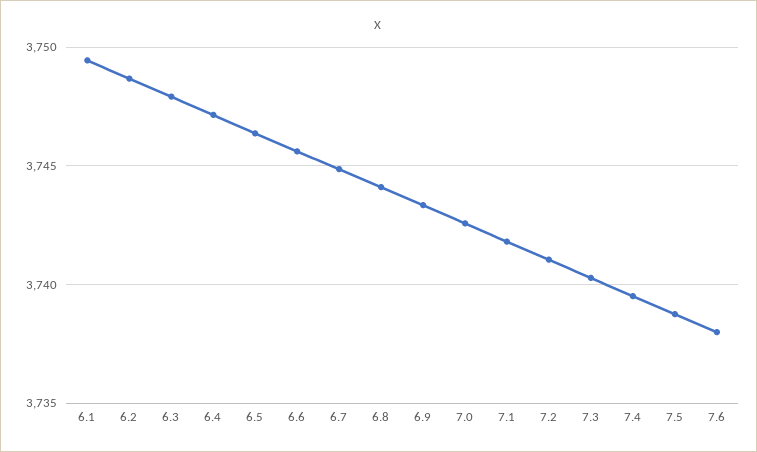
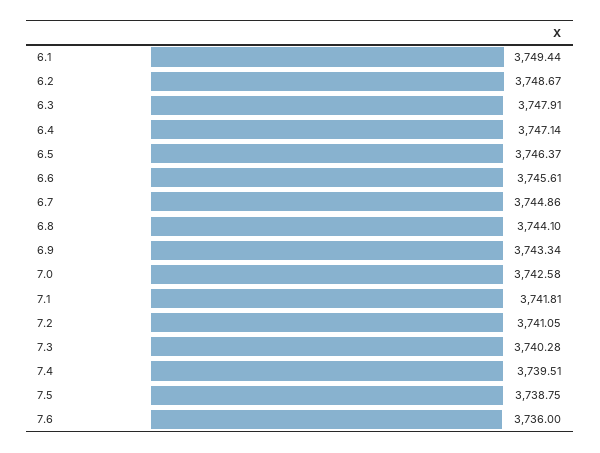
7.6: 3738 -> 3736

